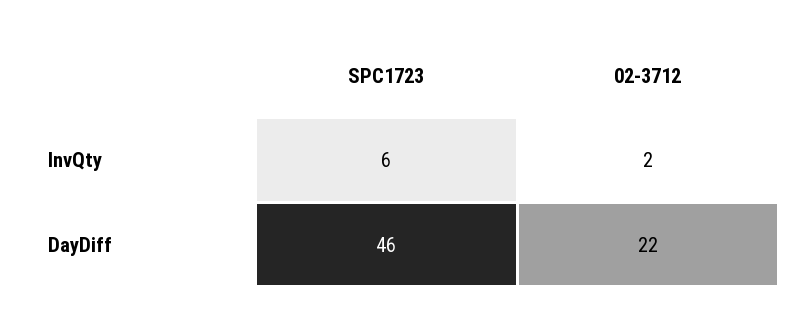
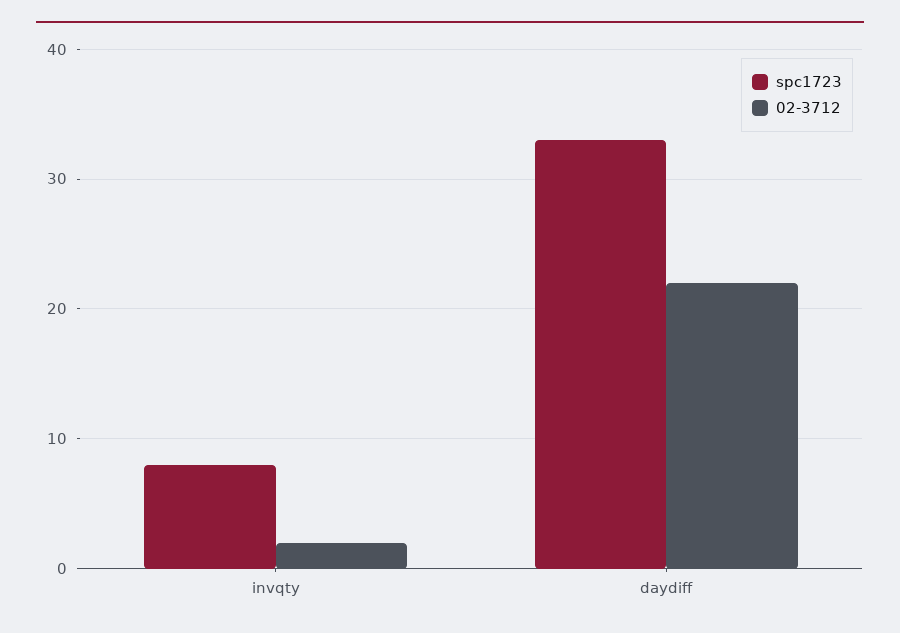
SPC1723, InvQty: 6 -> 8
SPC1723, DayDiff: 46 -> 33

